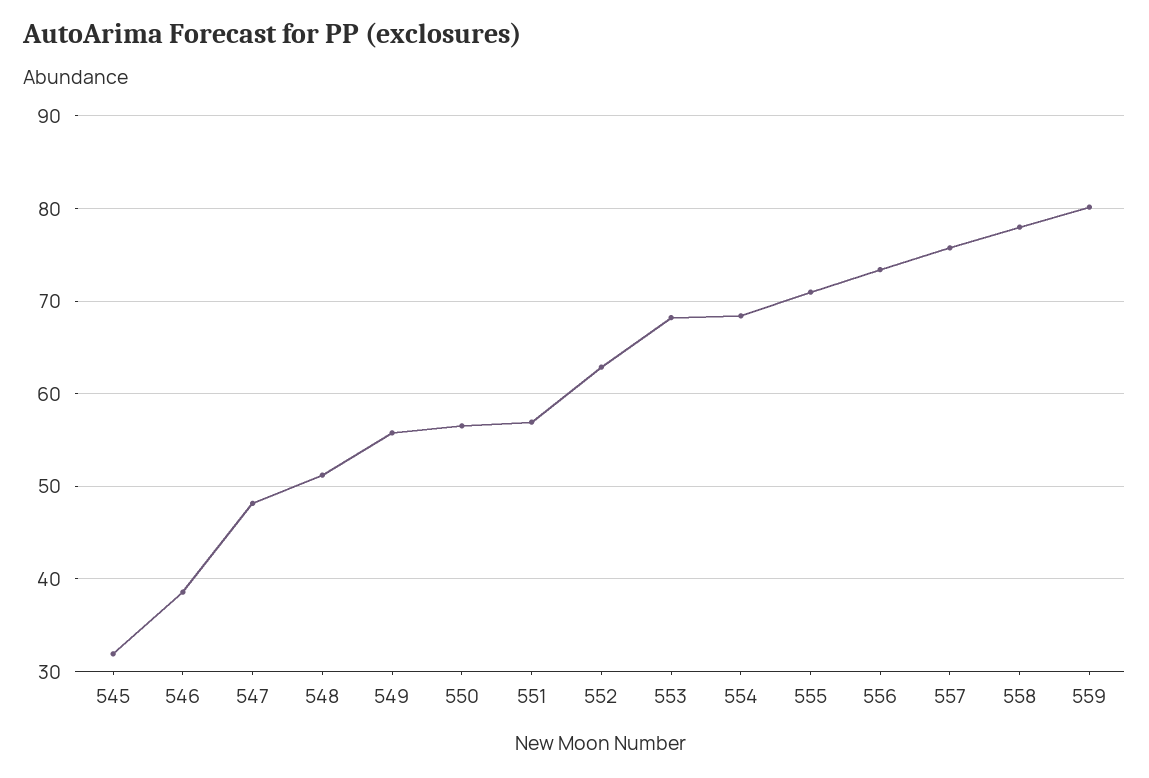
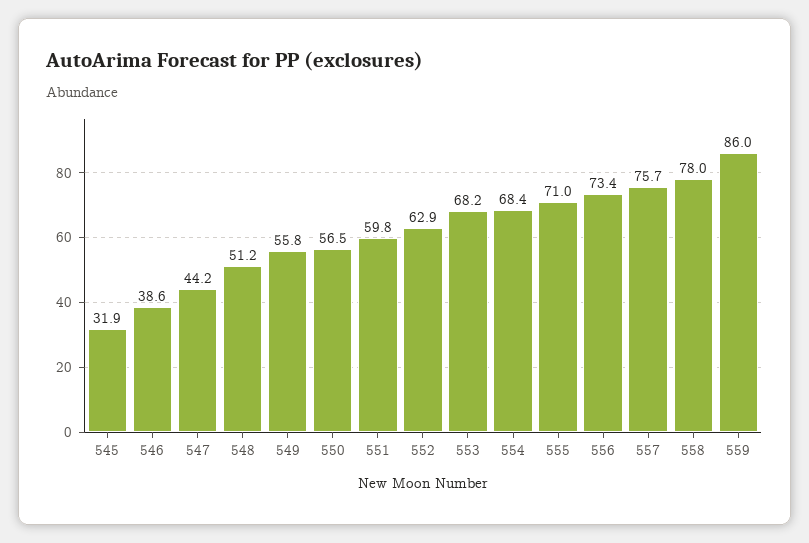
547: 48 -> 44.2
551: 57 -> 59.8
559: 80 -> 86

